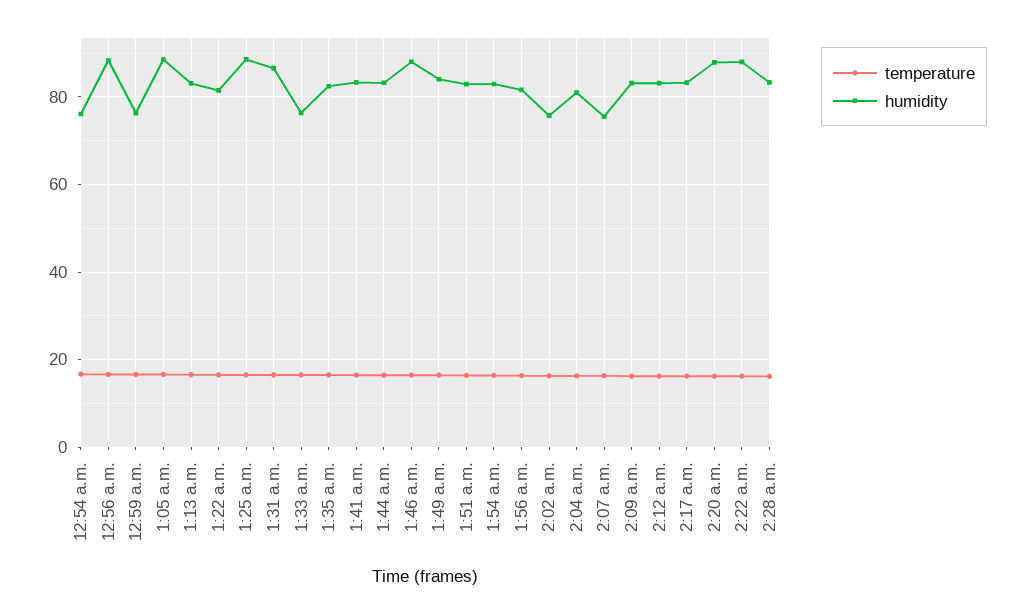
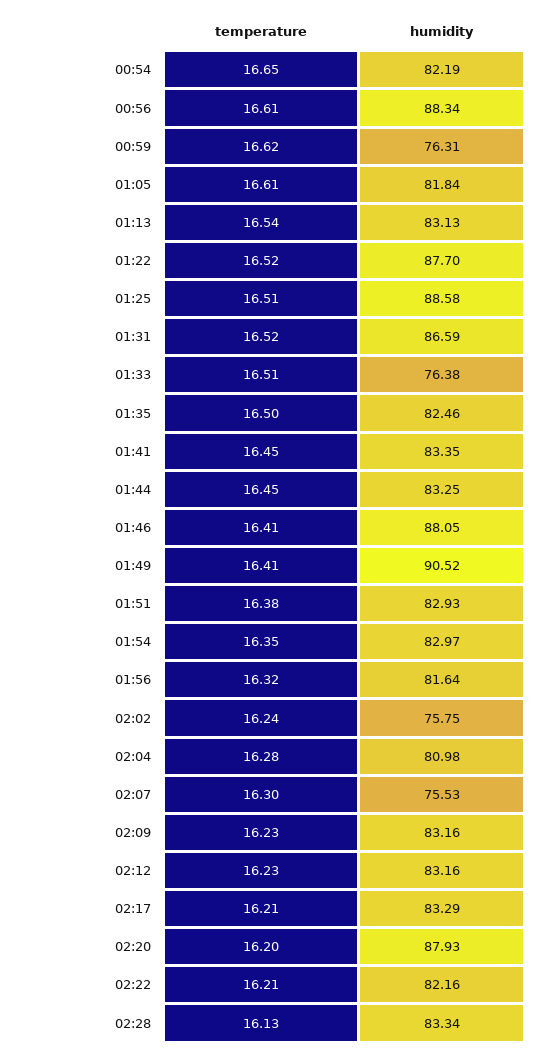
humidity, 12:54 a.m.: 76 -> 82.19
humidity, 1:05 a.m.: 88 -> 81.84
humidity, 1:22 a.m.: 82 -> 87.7
humidity, 1:49 a.m.: 84 -> 90.52
humidity, 2:22 a.m.: 88 -> 82.16

